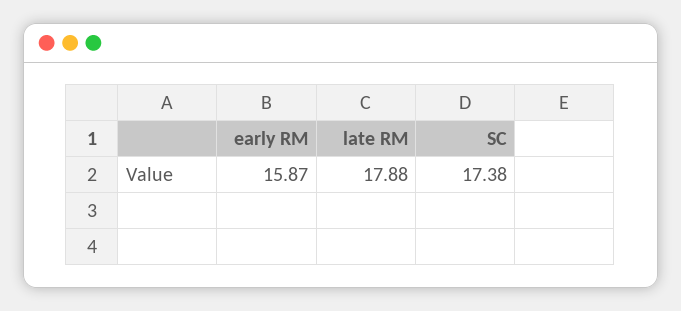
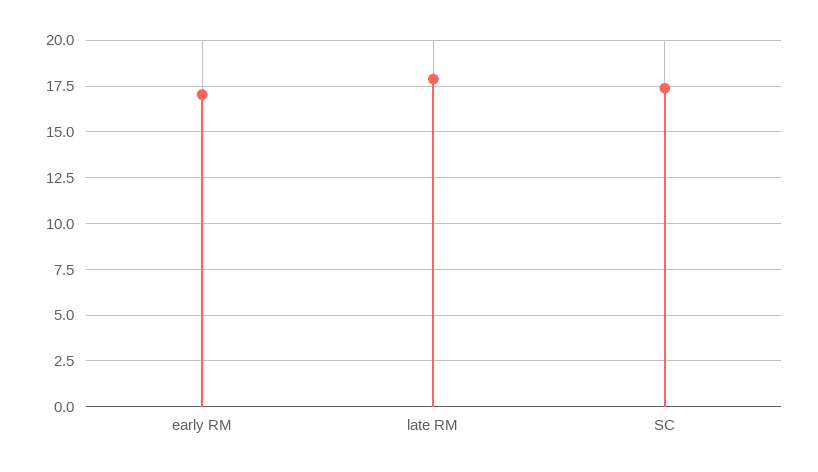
early RM: 15.87 -> 17

